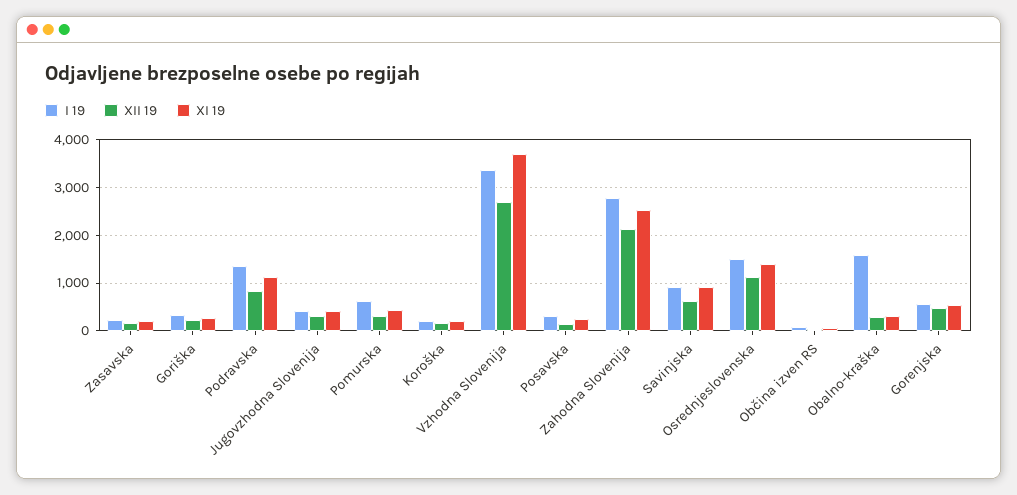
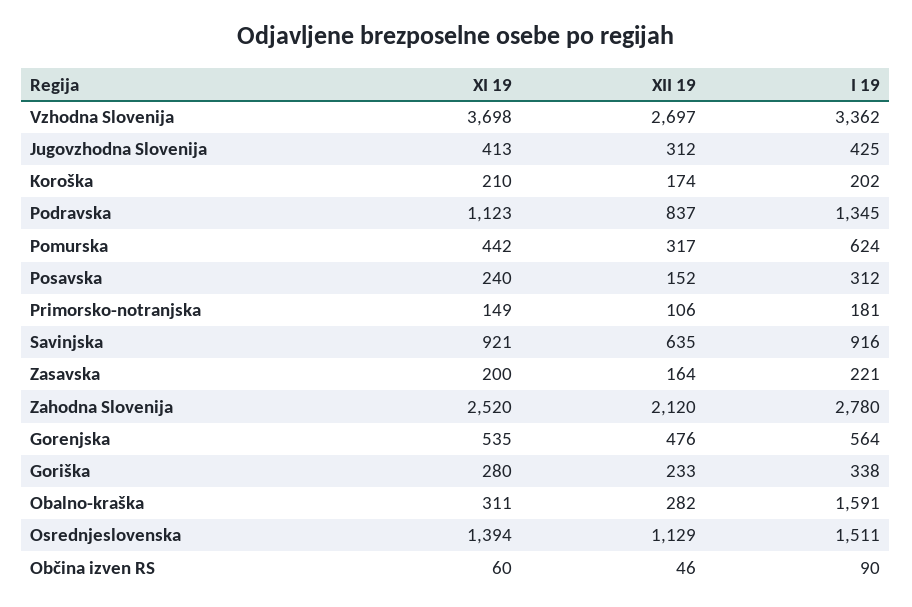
XI 19, Primorsko-notranjska: none -> 149
XII 19, Primorsko-notranjska: none -> 106
I 19, Primorsko-notranjska: none -> 181

